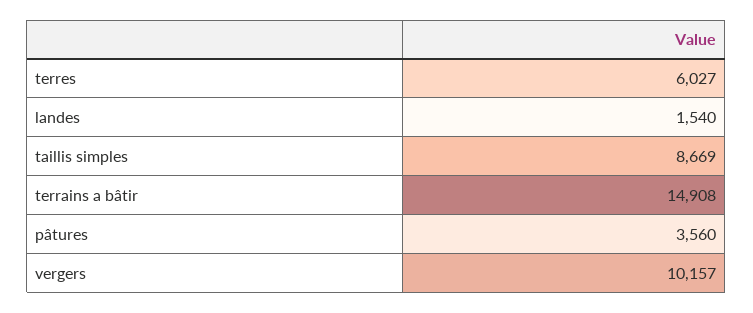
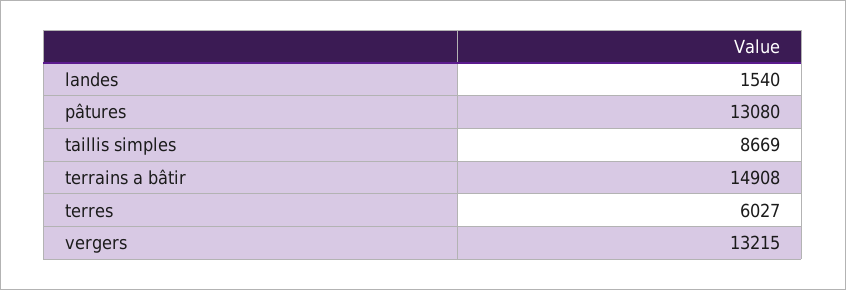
pâtures: 3560 -> 13080
vergers: 10157 -> 13215

